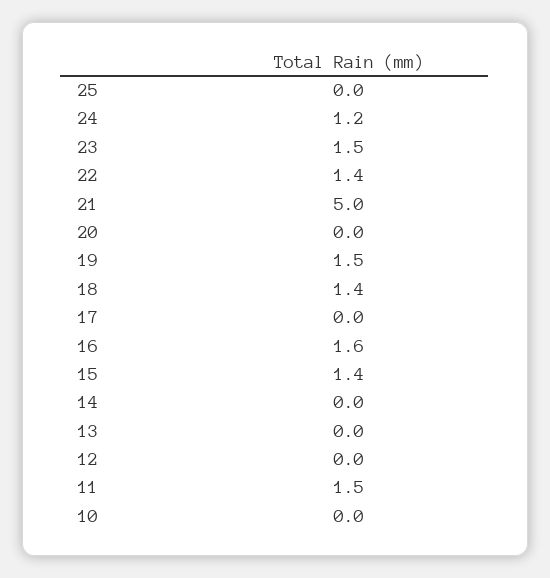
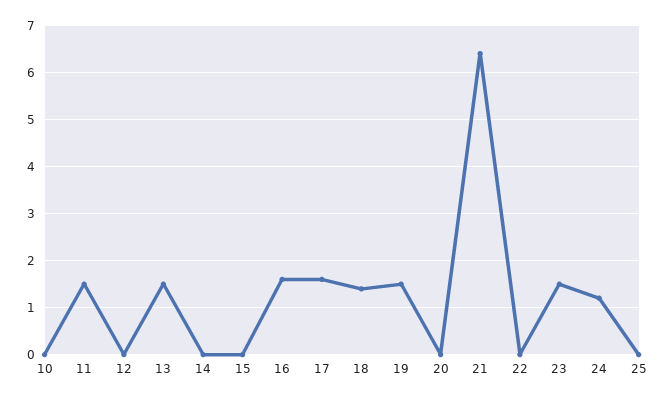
22: 1.4 -> 0
21: 5 -> 6.5
17: 0 -> 1.5
15: 1.4 -> 0
13: 0 -> 1.5

